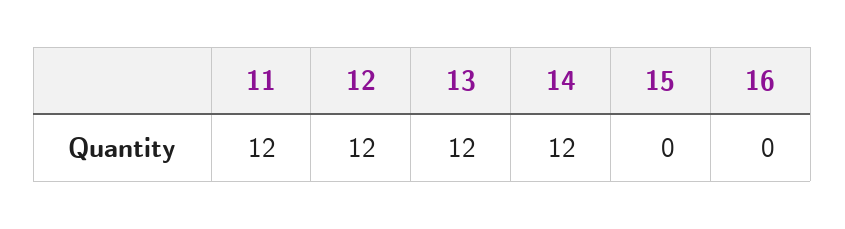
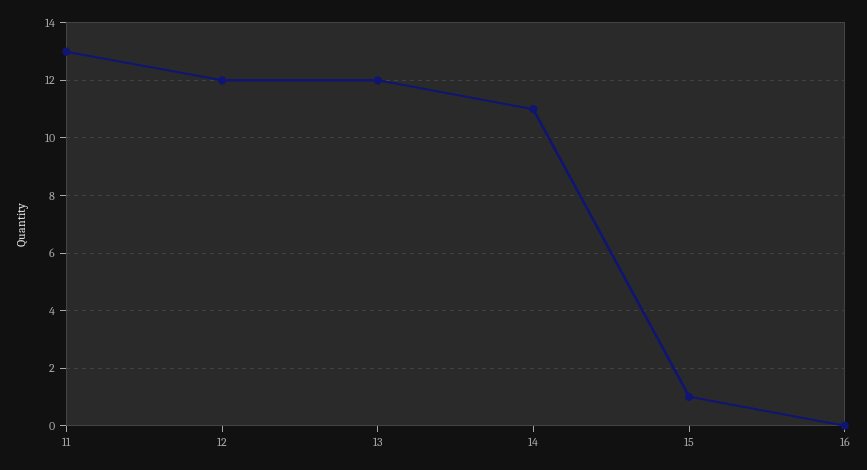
11: 12 -> 13
14: 12 -> 11
15: 0 -> 1

